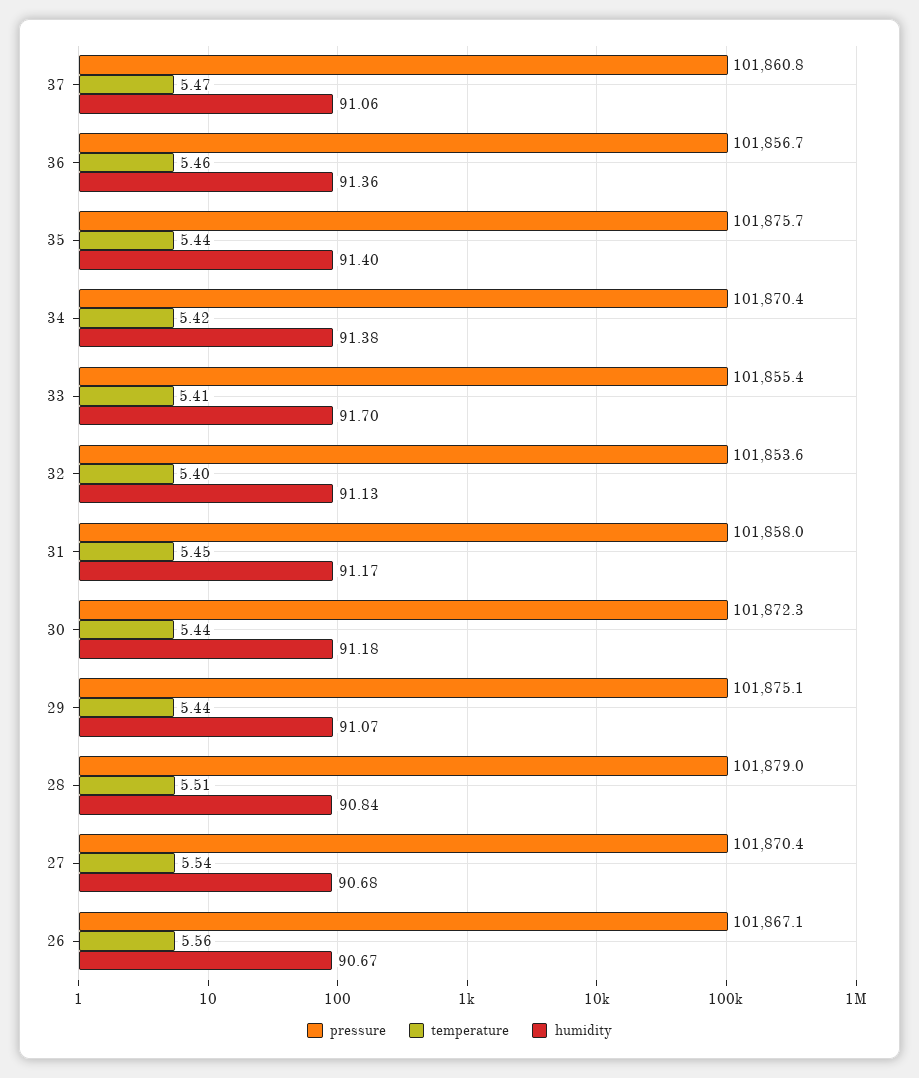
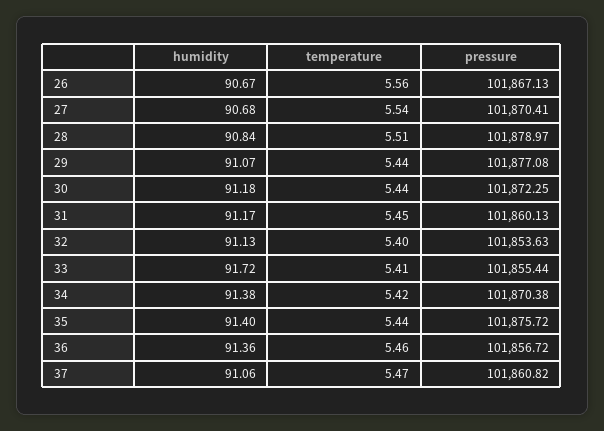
humidity, 33: 91.7 -> 91.72
pressure, 31: 101858 -> 101860.13
pressure, 29: 101875.1 -> 101877.08

